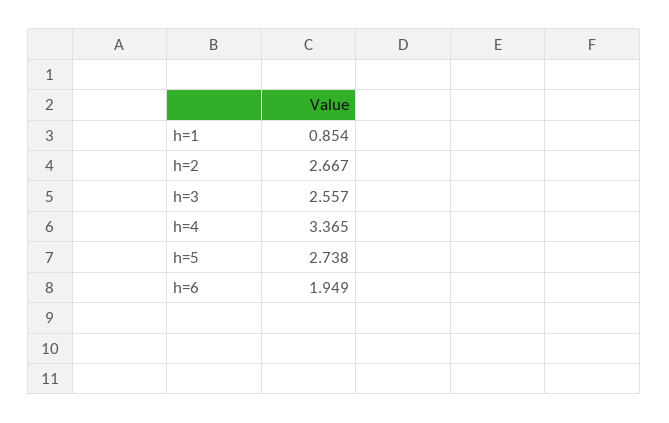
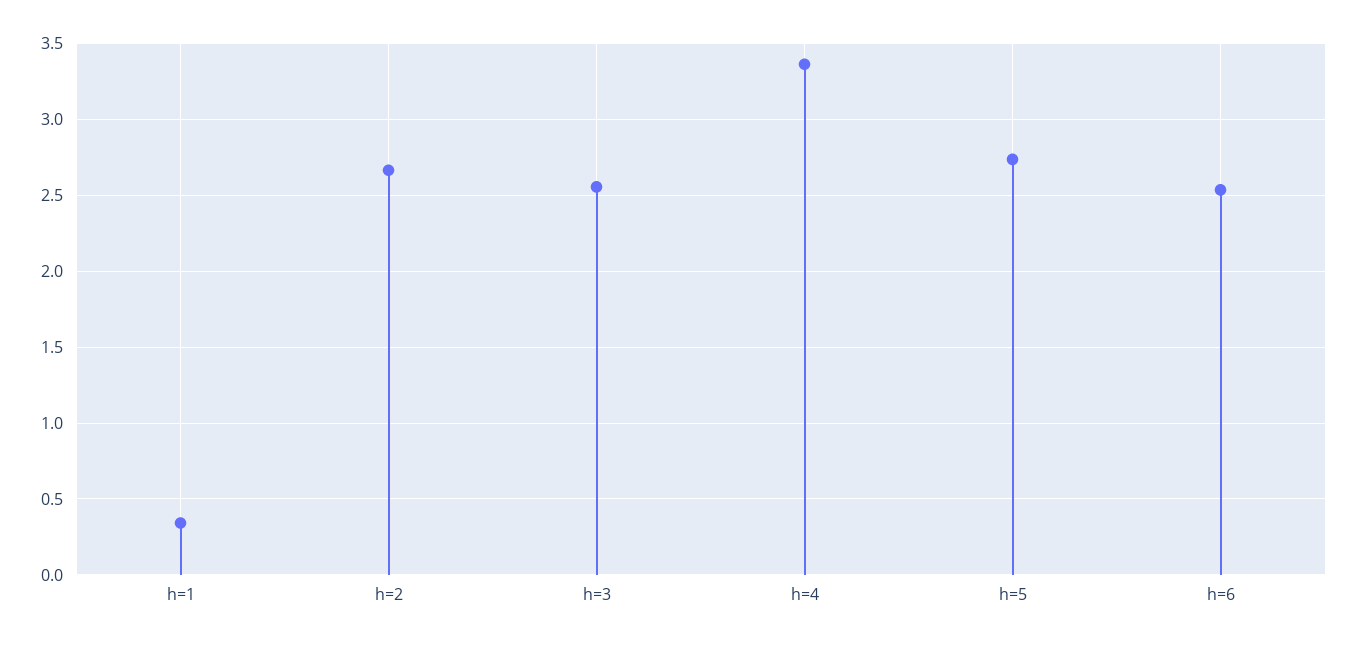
h=1: 0.854 -> 0.35
h=6: 1.949 -> 2.55

